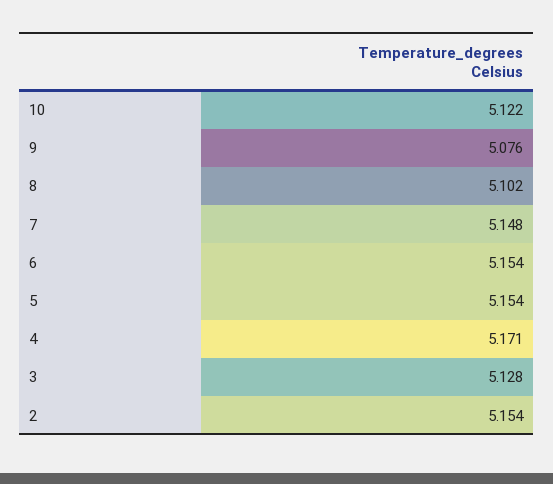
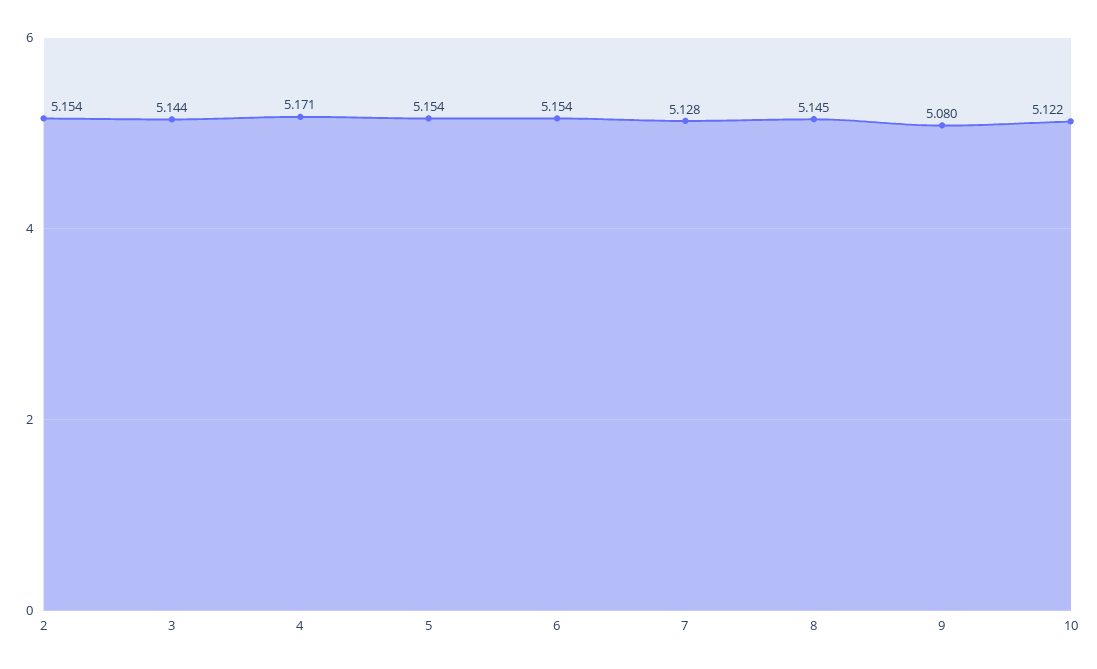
9: 5.076 -> 5.08
8: 5.102 -> 5.145
7: 5.148 -> 5.128
3: 5.128 -> 5.144

